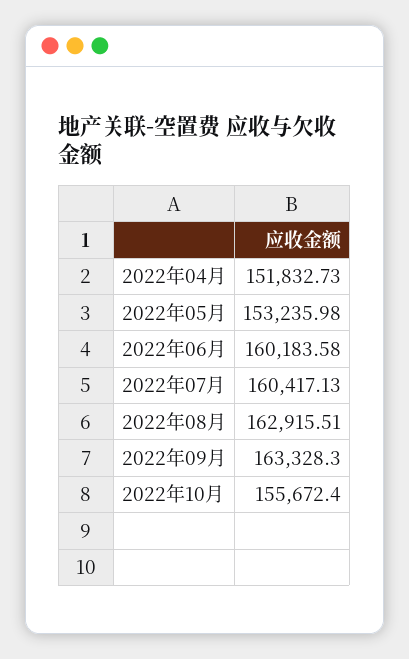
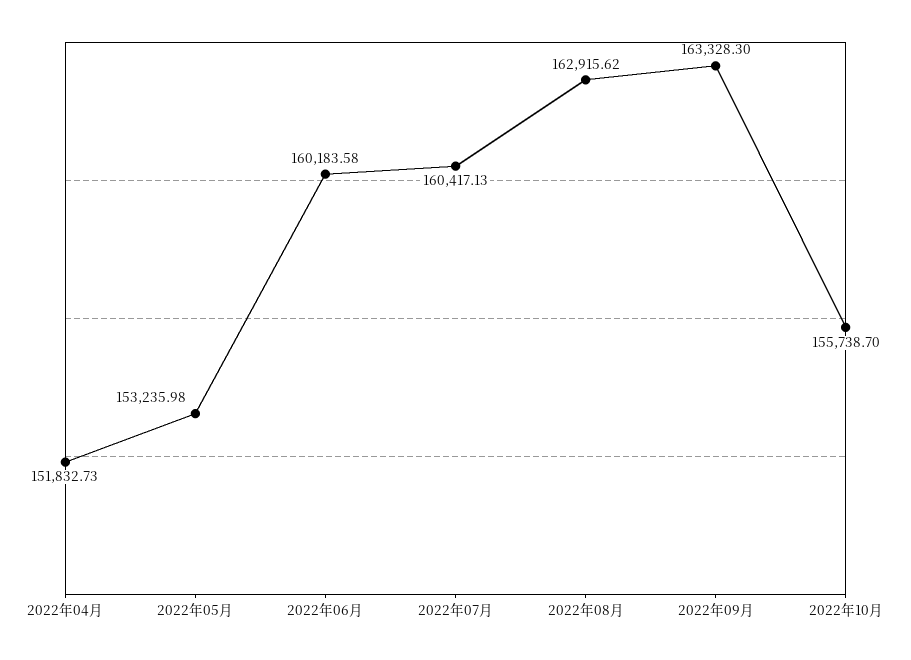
2022年08月: 162915.51 -> 162915.62
2022年10月: 155672.4 -> 155738.7

